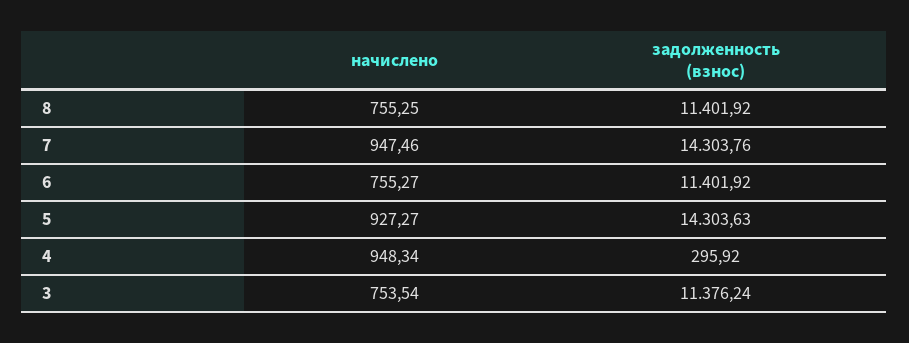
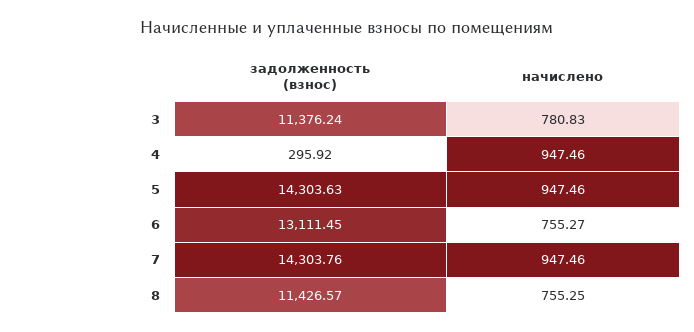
задолженность (взнос), 8: 11401.92 -> 11426.57
задолженность (взнос), 6: 11401.92 -> 13111.45
начислено, 5: 927.27 -> 947.46
начислено, 4: 948.34 -> 947.46
начислено, 3: 753.54 -> 780.83

